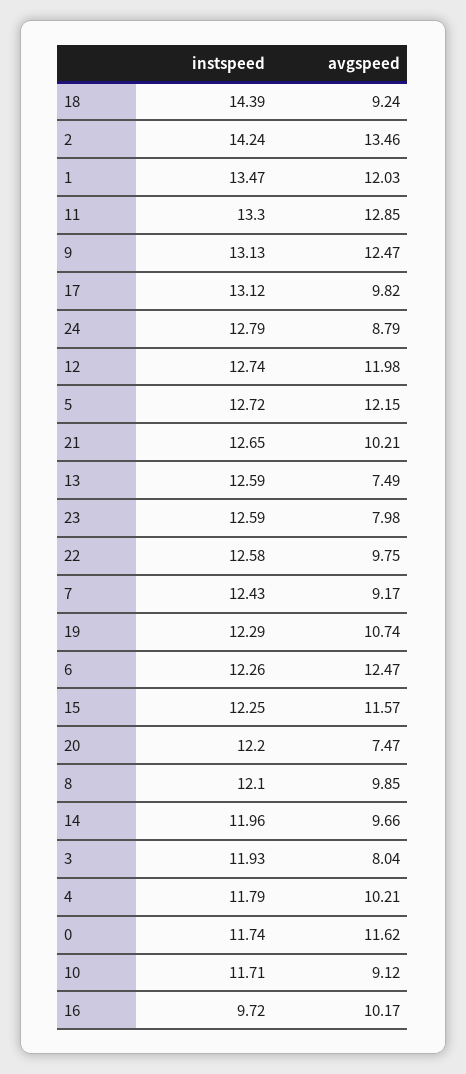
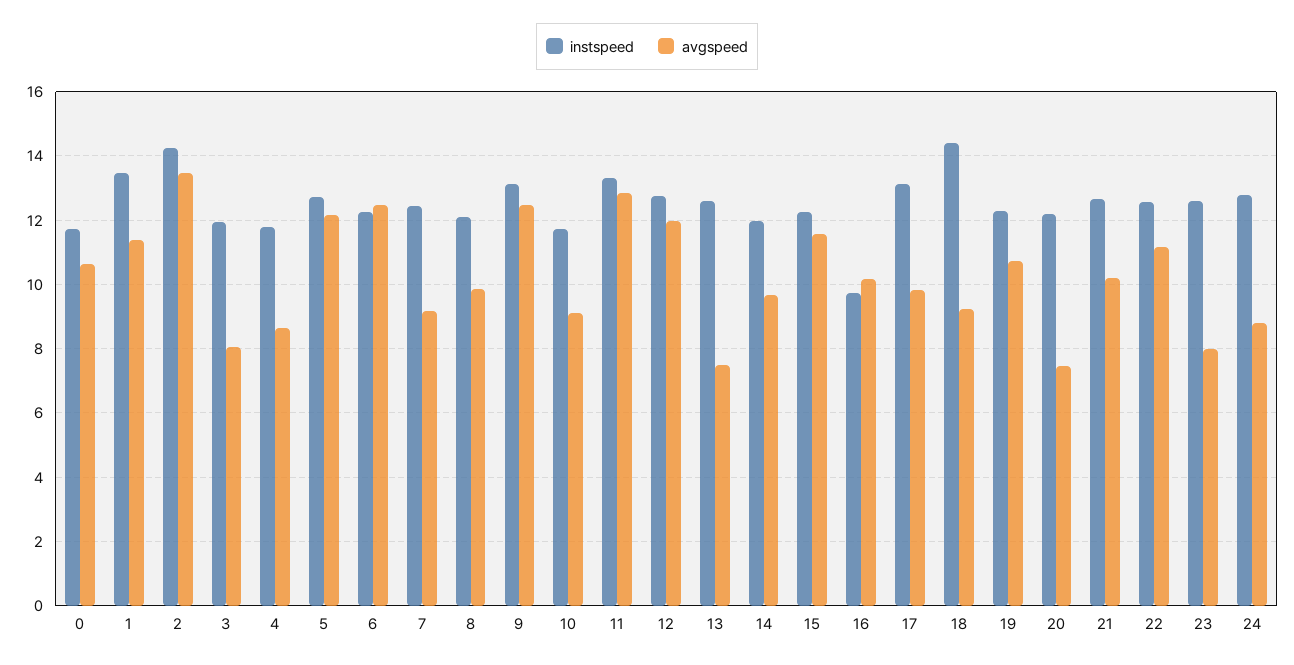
avgspeed, 1: 12.03 -> 11.4
avgspeed, 22: 9.75 -> 11.2
avgspeed, 4: 10.21 -> 8.6
avgspeed, 0: 11.62 -> 10.6

